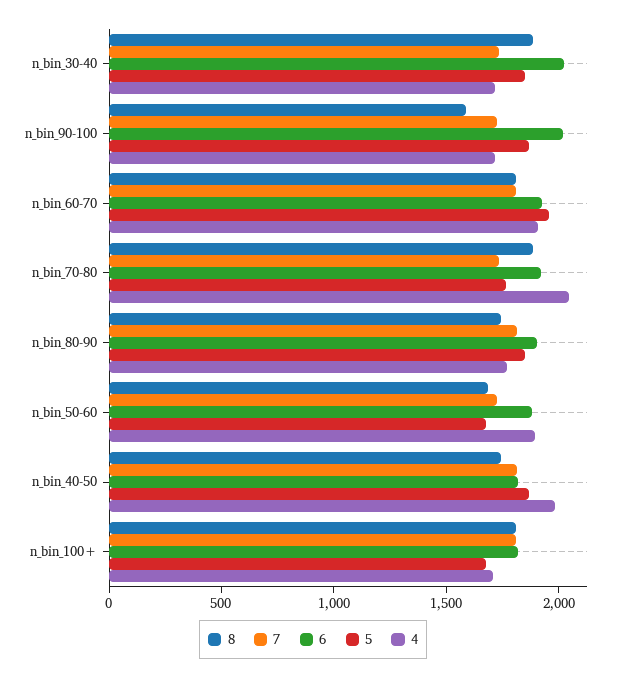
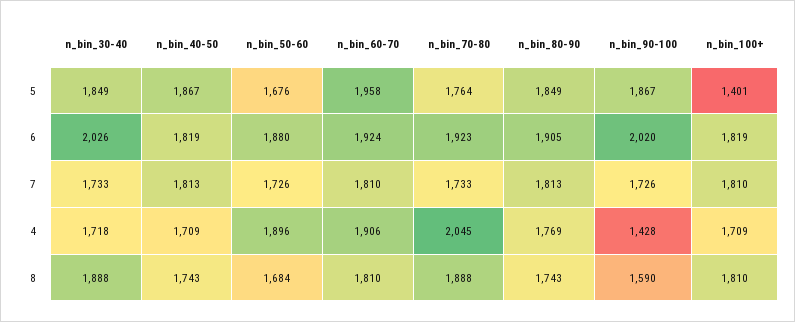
4, n_bin_90-100: 1700 -> 1428
4, n_bin_40-50: 2000 -> 1709
5, n_bin_100+: 1700 -> 1401

